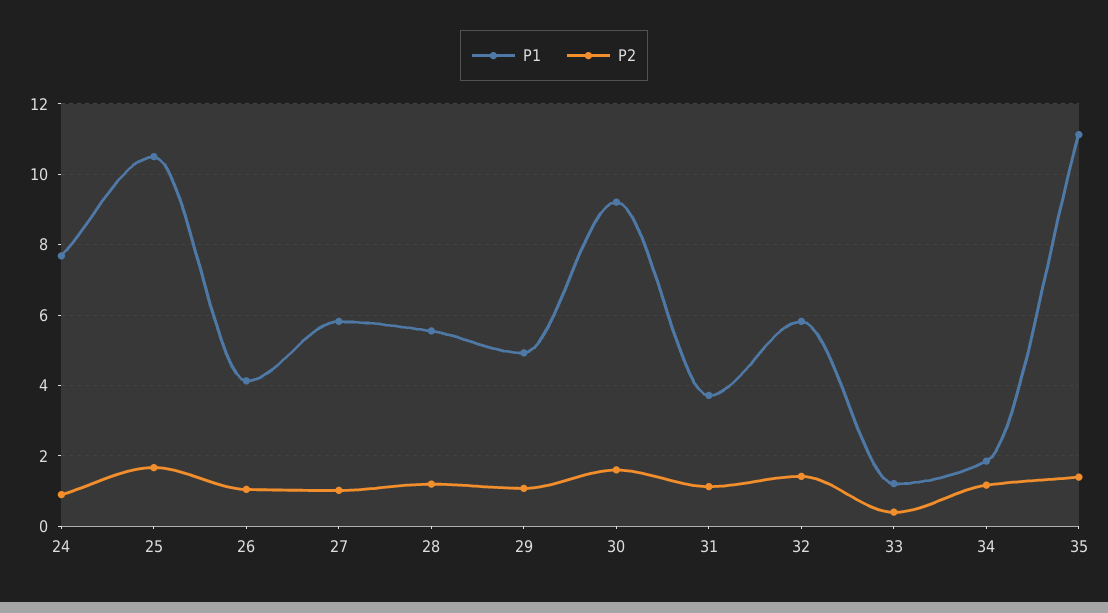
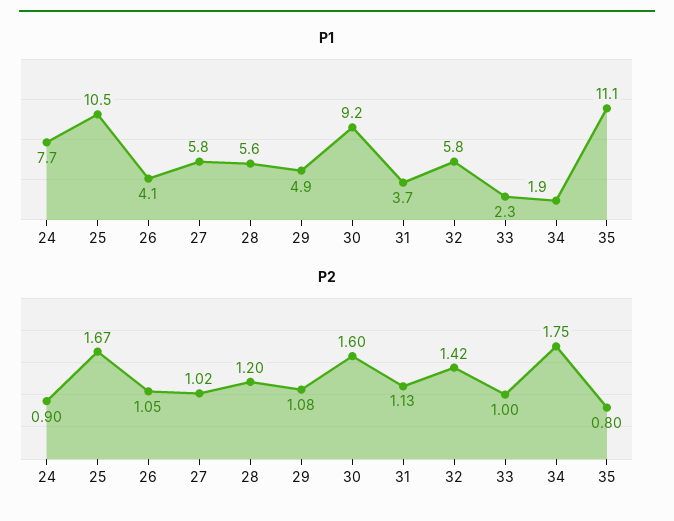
P1, 33: 1.2 -> 2.3
P2, 33: 0.4 -> 1
P2, 34: 1.2 -> 1.75
P2, 35: 1.4 -> 0.8

